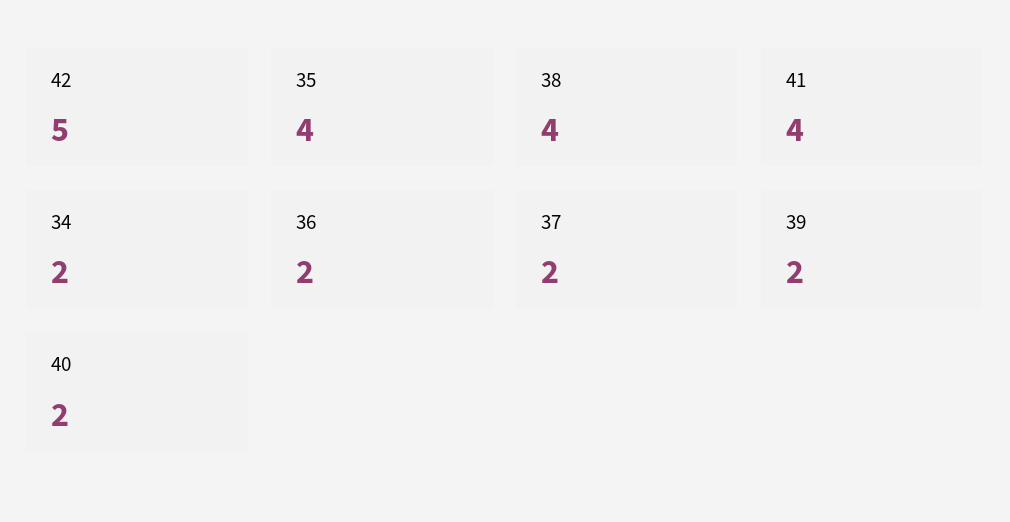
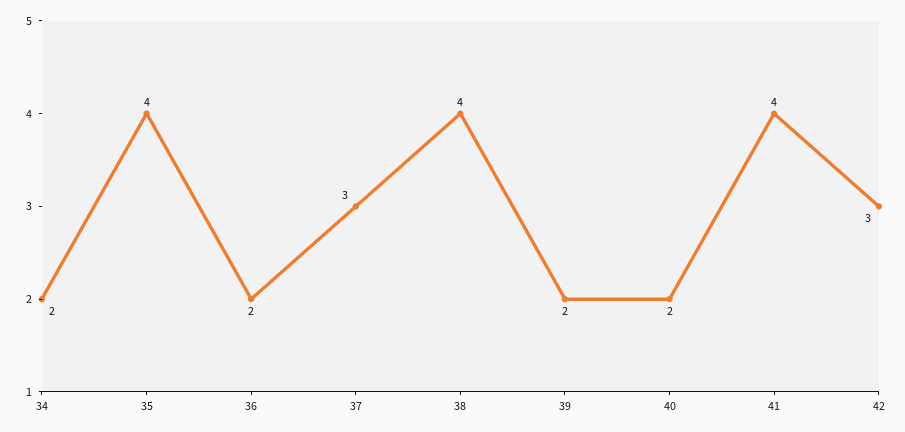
42: 5 -> 3
37: 2 -> 3

